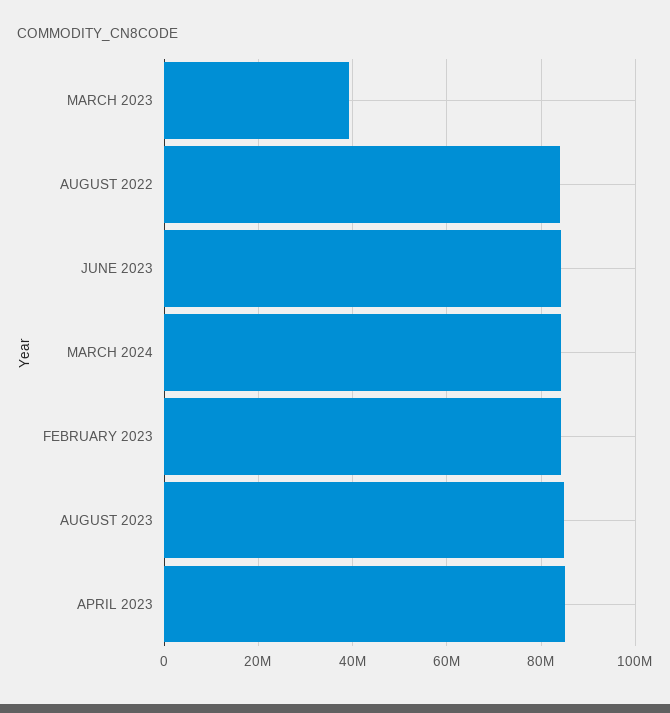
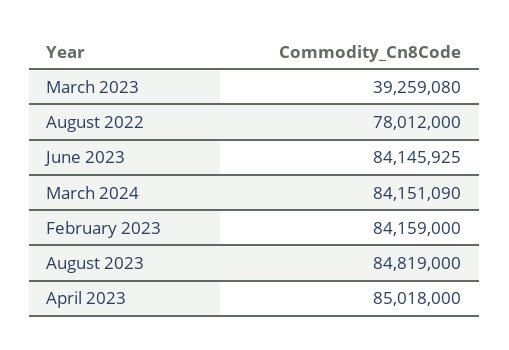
AUGUST 2022: 84000000 -> 78012000

